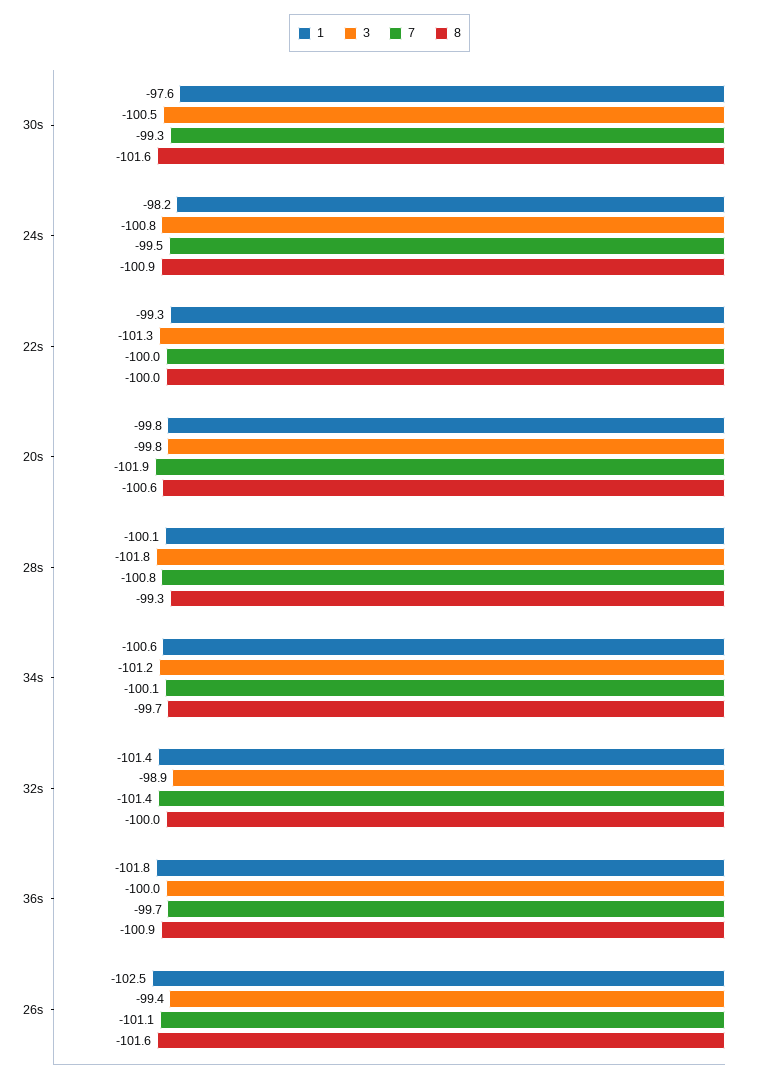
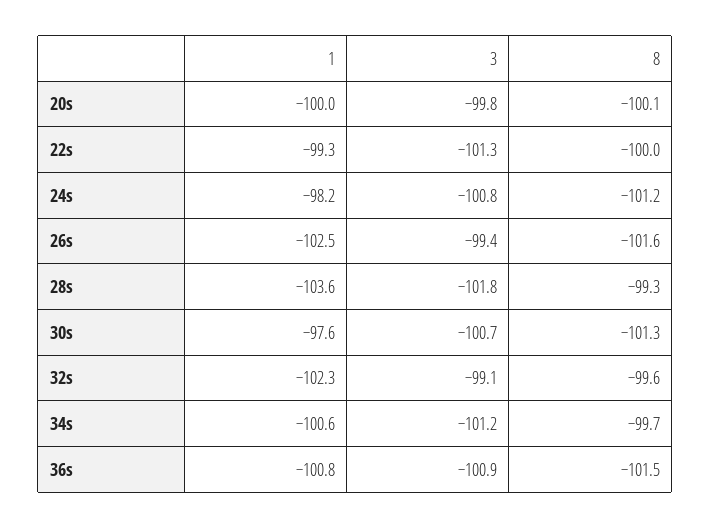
3, 30s: -100.5 -> -100.7
7, 30s: -99.3 -> none
8, 30s: -101.6 -> -101.3
7, 24s: -99.5 -> none
8, 24s: -100.9 -> -101.2
7, 22s: -100 -> none
1, 20s: -99.8 -> -100
7, 20s: -101.9 -> none
8, 20s: -100.6 -> -100.1
1, 28s: -100.1 -> -103.6
7, 28s: -100.8 -> none
7, 34s: -100.1 -> none
1, 32s: -101.4 -> -102.3
3, 32s: -98.9 -> -99.1
7, 32s: -101.4 -> none
8, 32s: -100 -> -99.6
1, 36s: -101.8 -> -100.8
3, 36s: -100 -> -100.9
7, 36s: -99.7 -> none
8, 36s: -100.9 -> -101.5
7, 26s: -101.1 -> none

